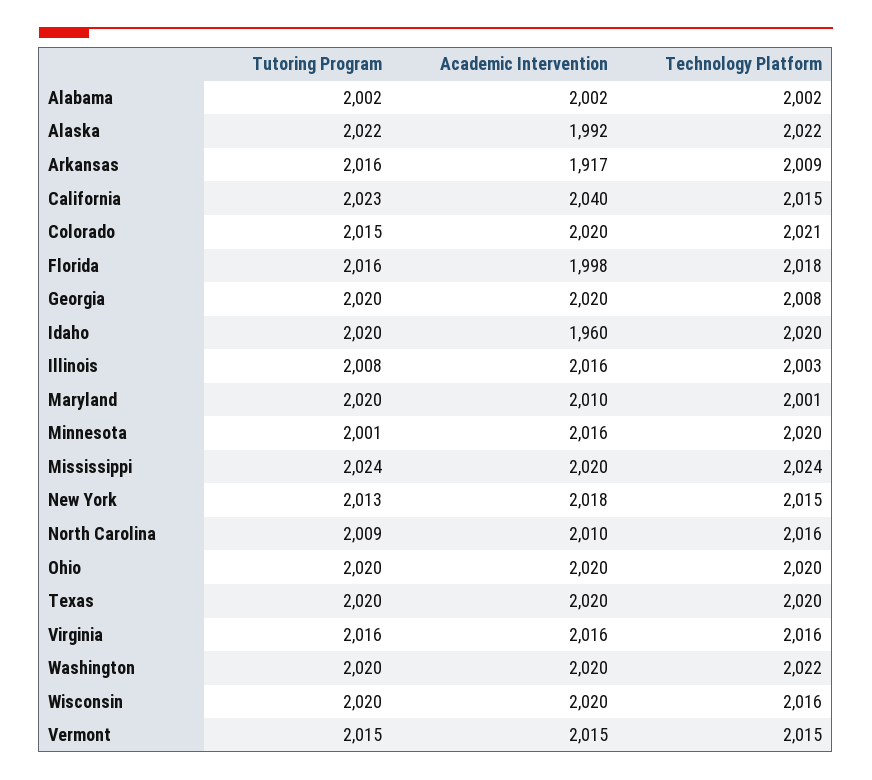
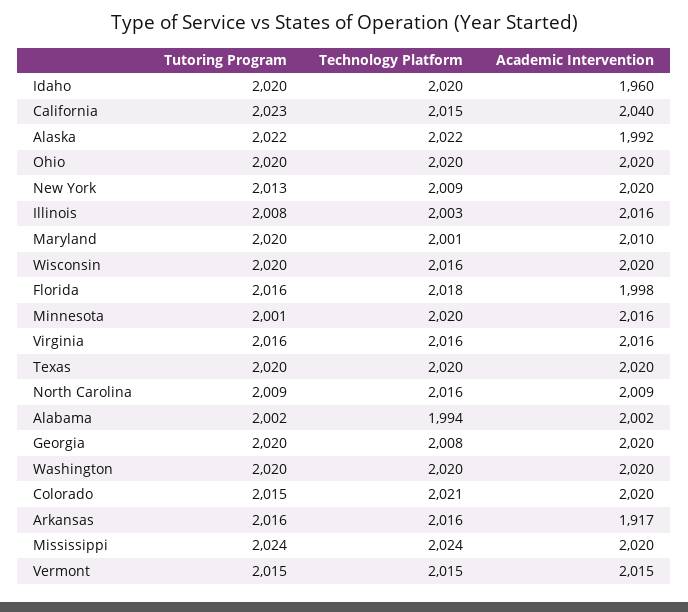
Technology Platform, Alabama: 2002 -> 1994
Technology Platform, Arkansas: 2009 -> 2016
Academic Intervention, New York: 2018 -> 2020
Technology Platform, New York: 2015 -> 2009
Academic Intervention, North Carolina: 2010 -> 2009
Technology Platform, Washington: 2022 -> 2020

